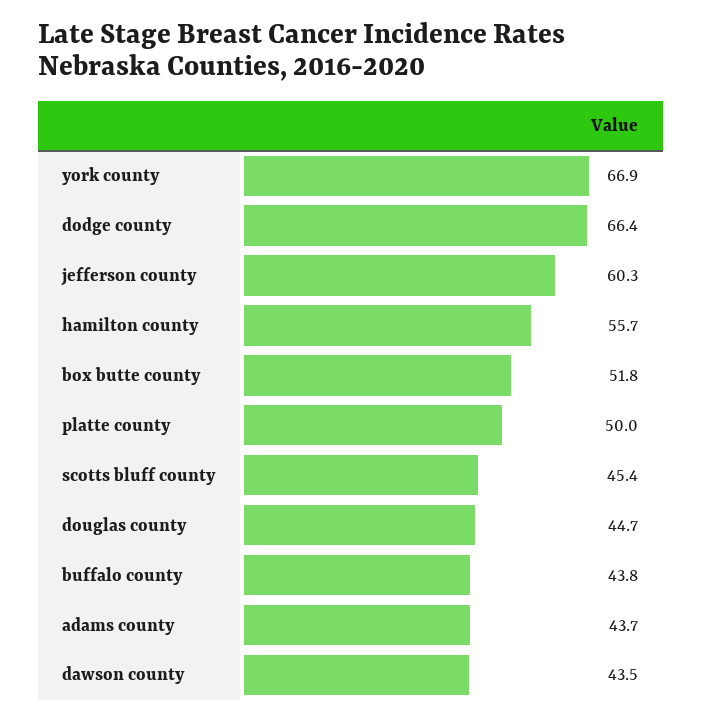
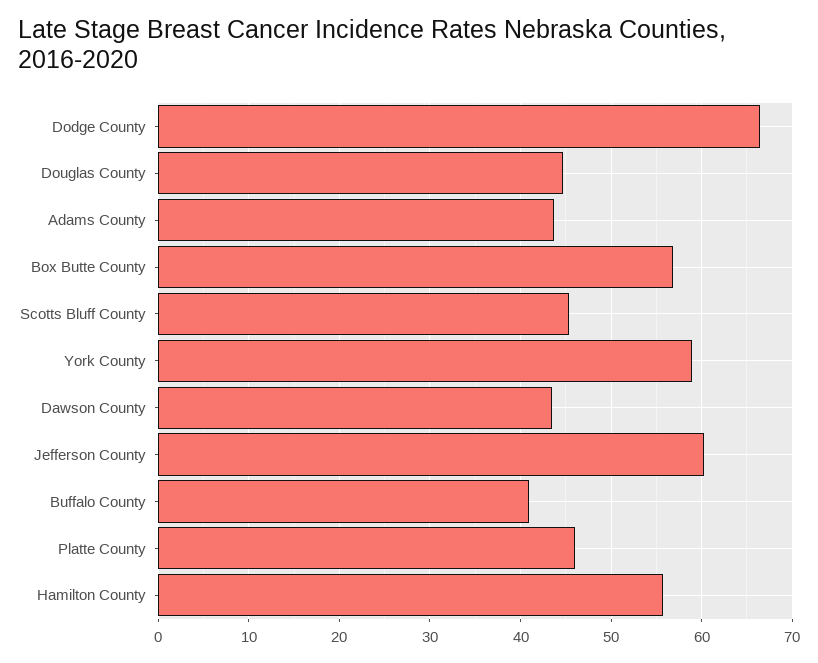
york county: 66.9 -> 59
box butte county: 51.8 -> 57
platte county: 50 -> 46
buffalo county: 43.8 -> 41

